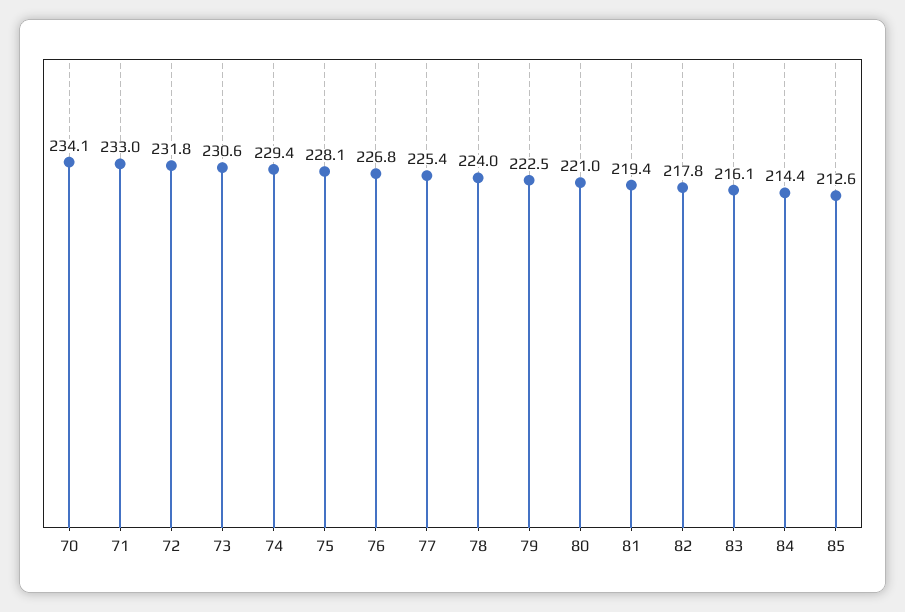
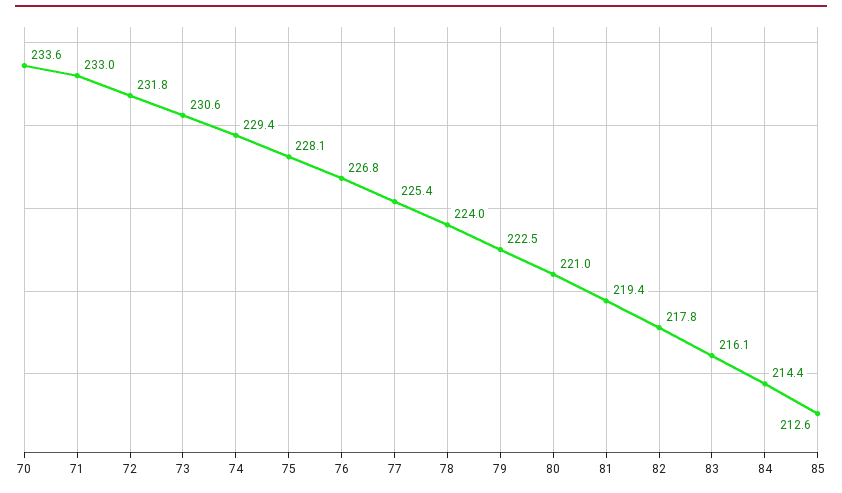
70: 234.1 -> 233.6

